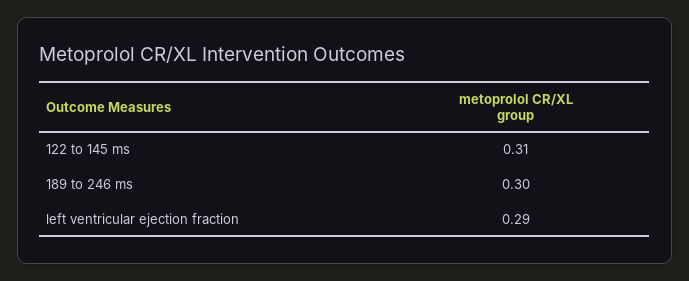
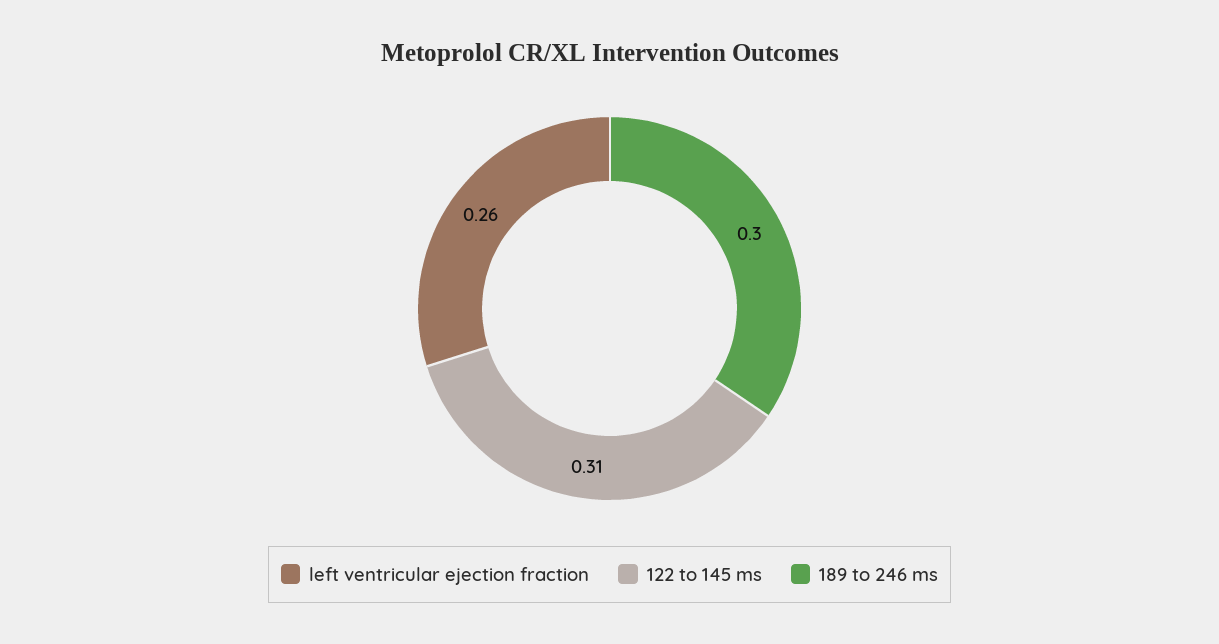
left ventricular ejection fraction: 0.29 -> 0.26

